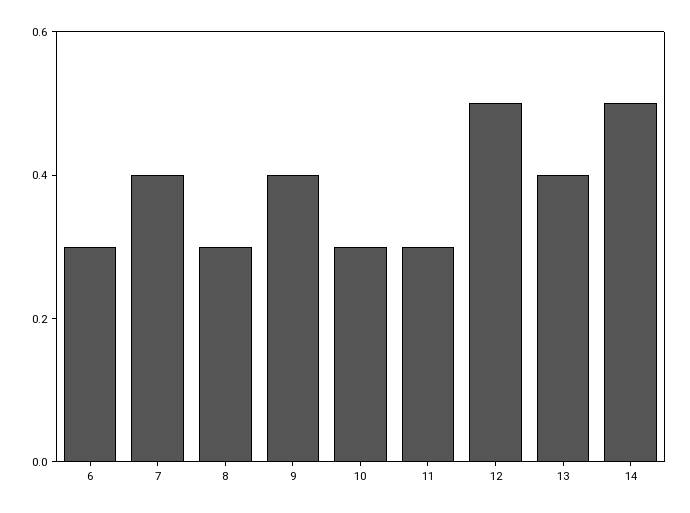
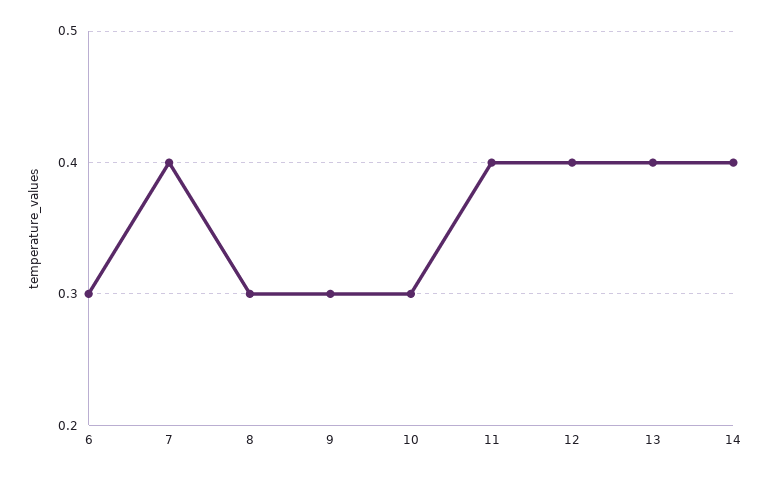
9: 0.4 -> 0.3
11: 0.3 -> 0.4
12: 0.5 -> 0.4
14: 0.5 -> 0.4

